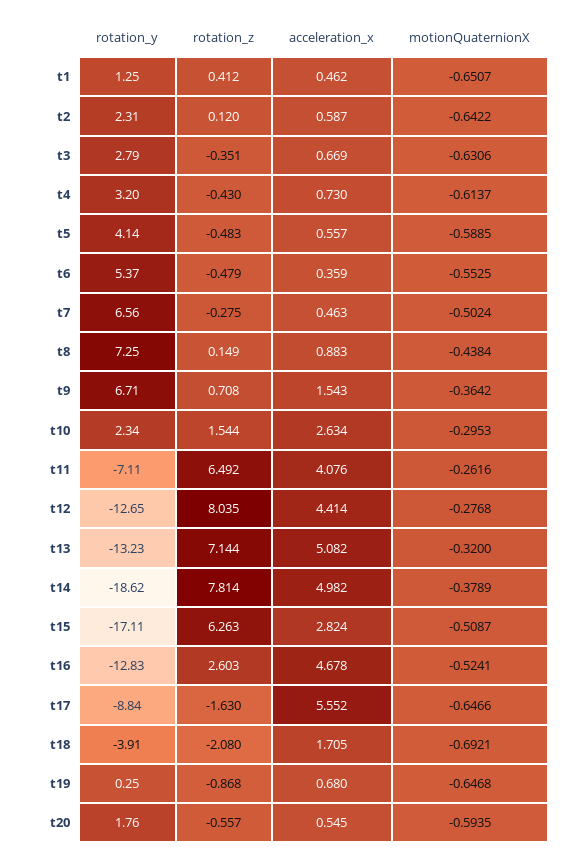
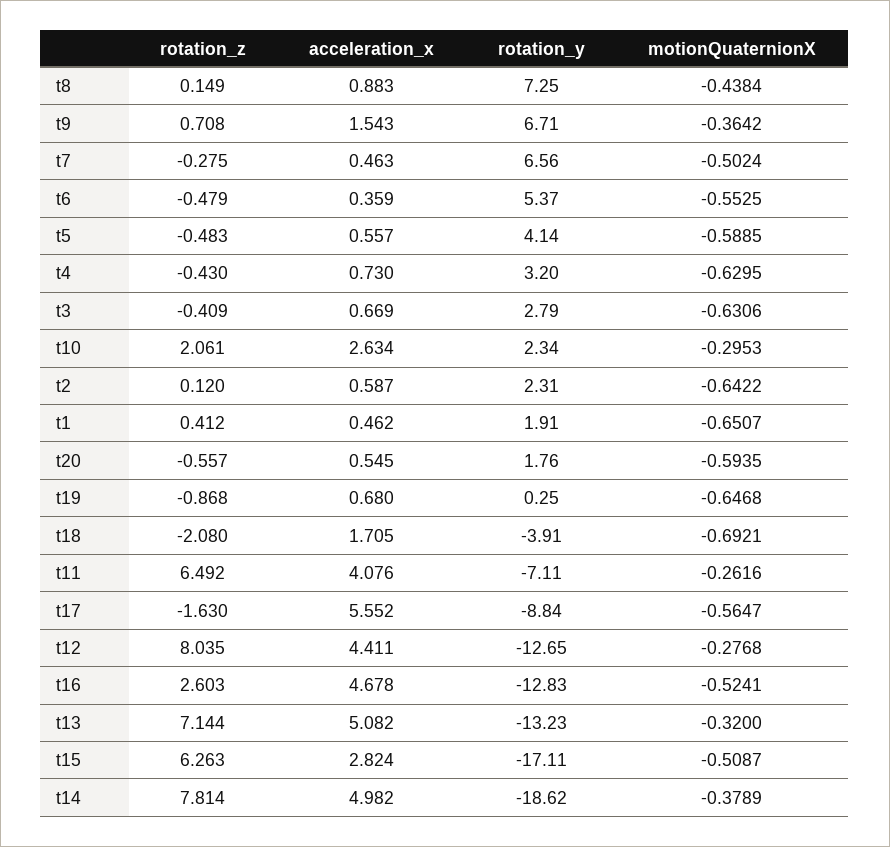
rotation_y, t1: 1.25 -> 1.91
rotation_z, t3: -0.351 -> -0.409
motionQuaternionX, t4: -0.6137 -> -0.6295
rotation_z, t10: 1.544 -> 2.061
acceleration_x, t12: 4.414 -> 4.411
motionQuaternionX, t17: -0.6466 -> -0.5647

